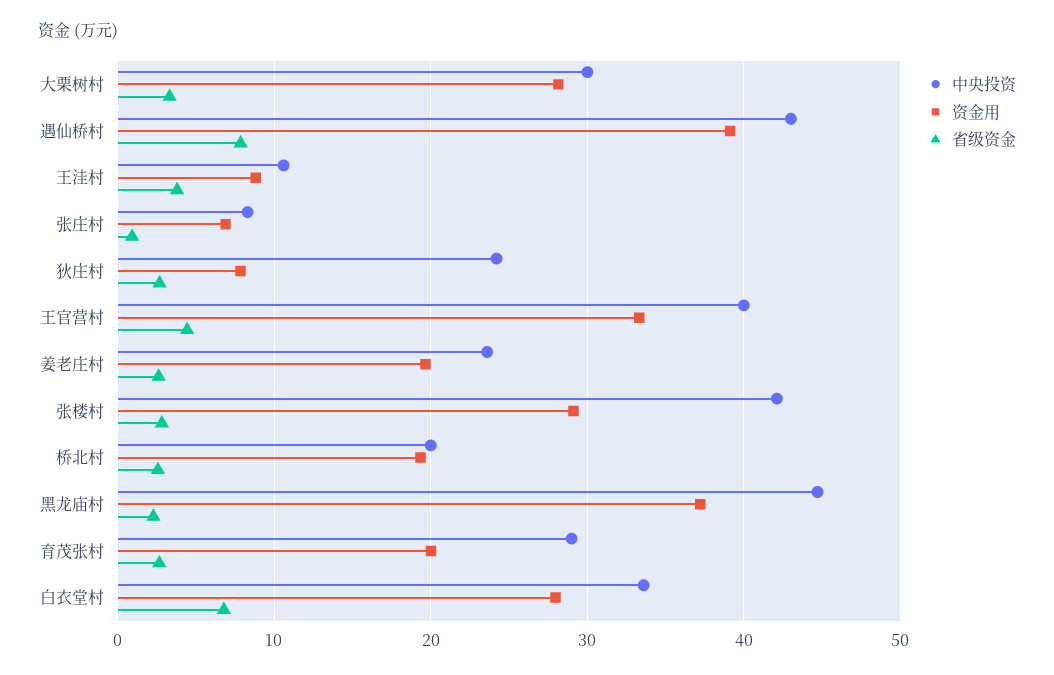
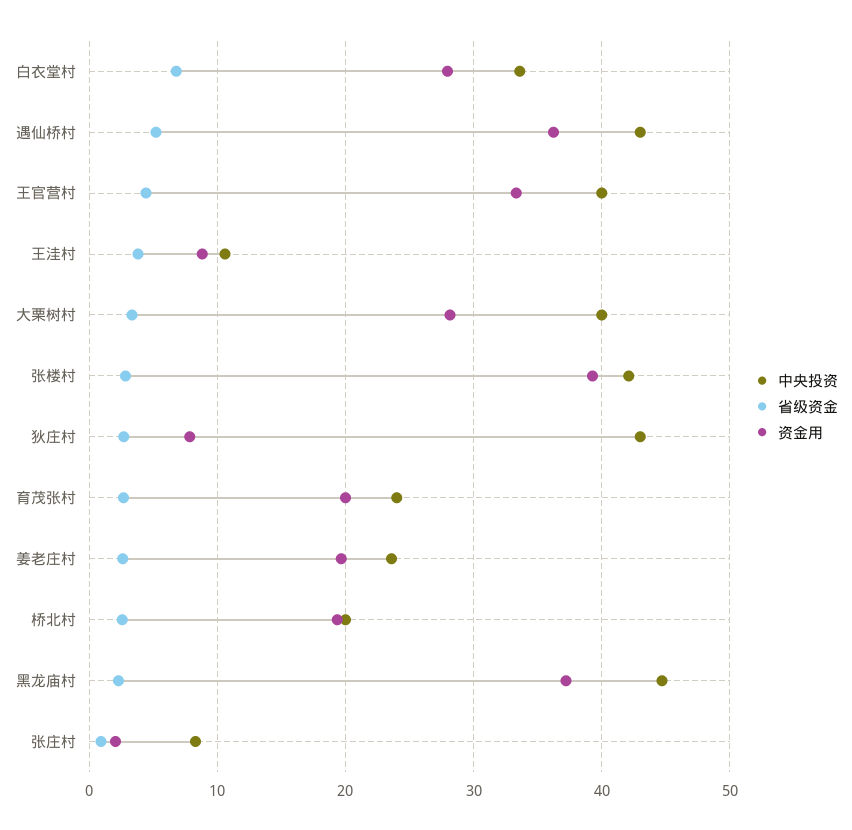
中央投资, 大栗树村: 30 -> 40
资金用, 遇仙桥村: 39 -> 36
省级资金, 遇仙桥村: 8 -> 5
资金用, 张庄村: 7 -> 2
中央投资, 狄庄村: 24 -> 43
资金用, 张楼村: 29 -> 39
中央投资, 育茂张村: 29 -> 24

